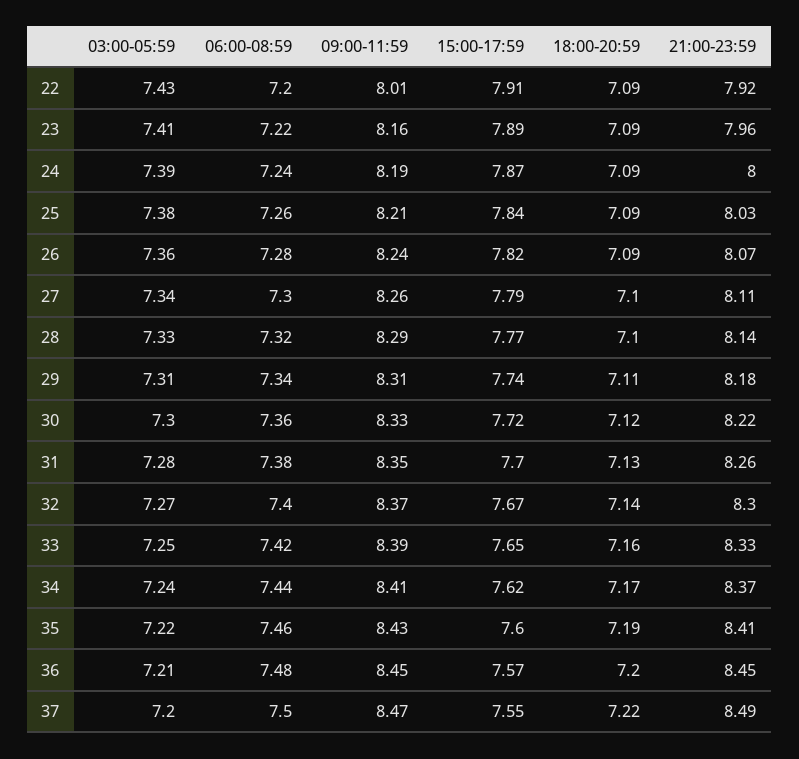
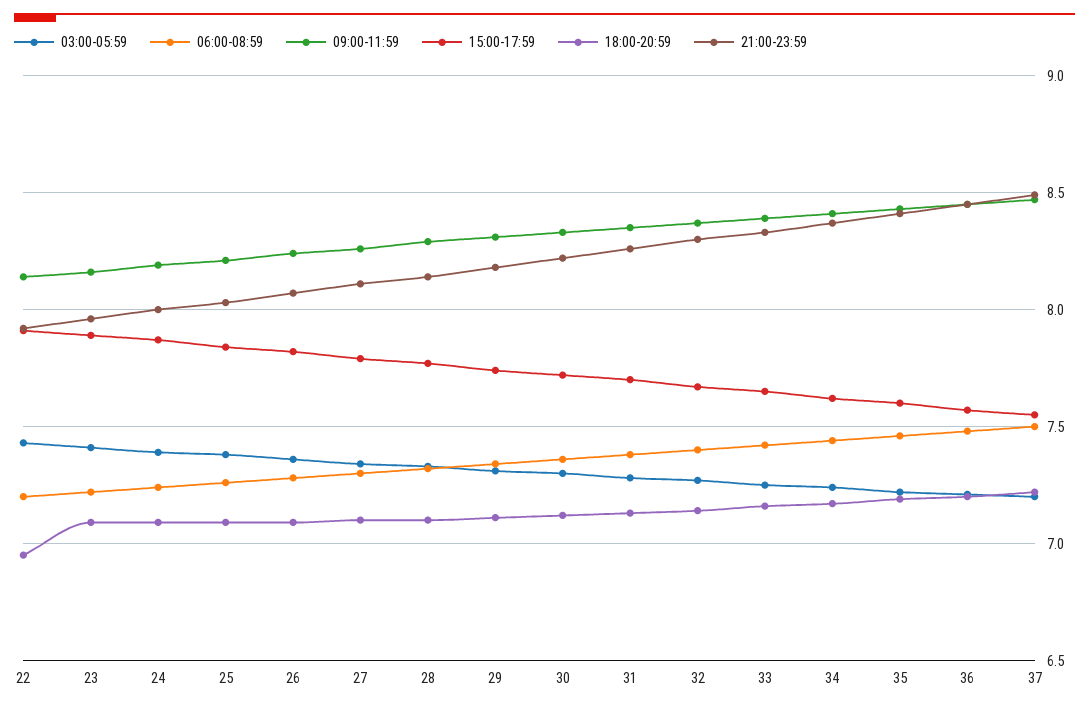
09:00-11:59, 22: 8.01 -> 8.15
18:00-20:59, 22: 7.09 -> 6.95

